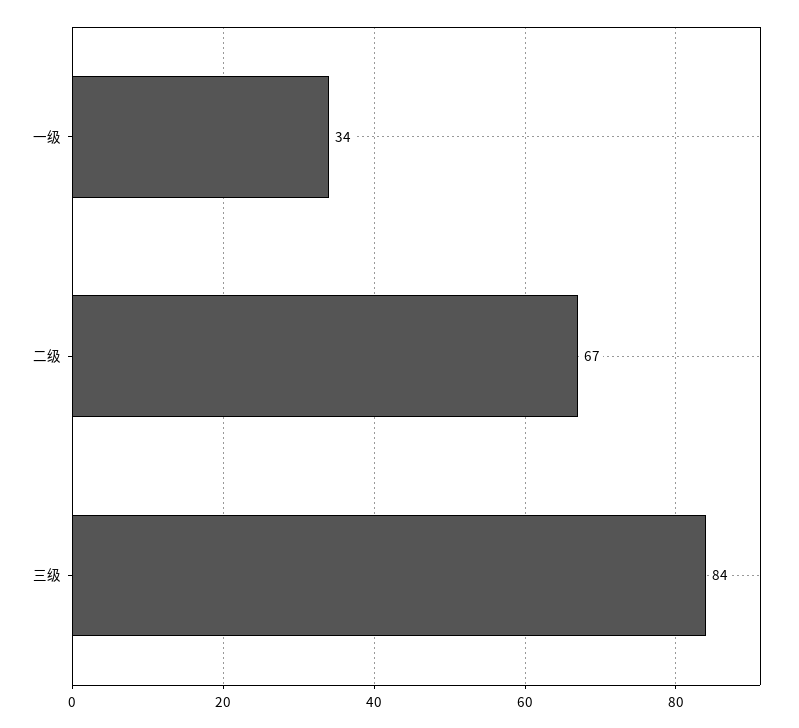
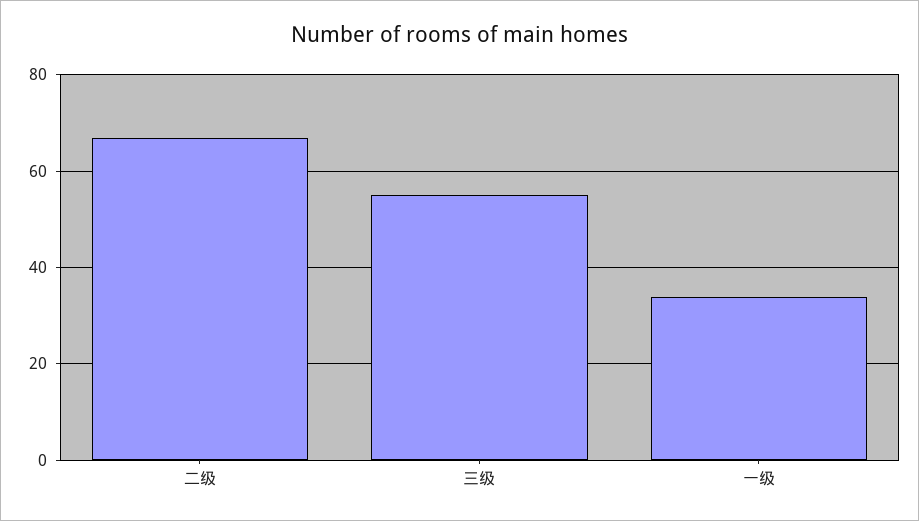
三级: 84 -> 55

